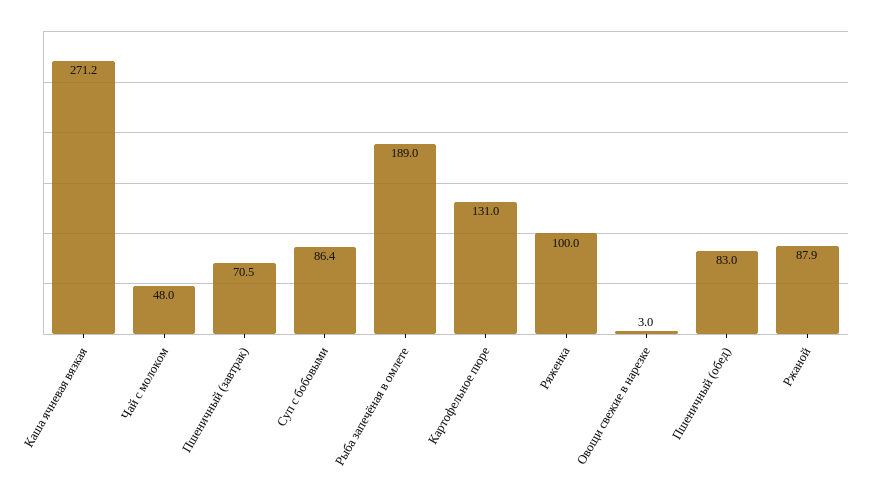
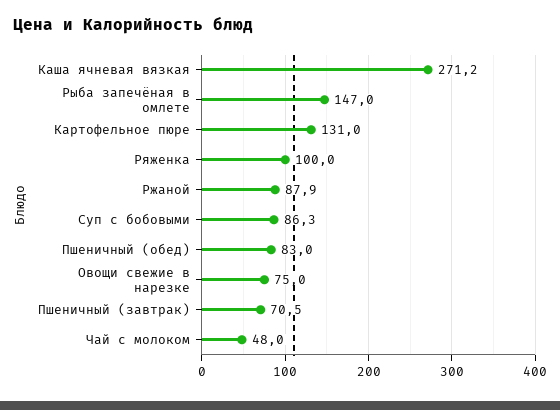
Суп с бобовыми: 86.4 -> 86.3
Рыба запечёная в омлете: 189 -> 147
Овощи свежие в нарезке: 3 -> 75

